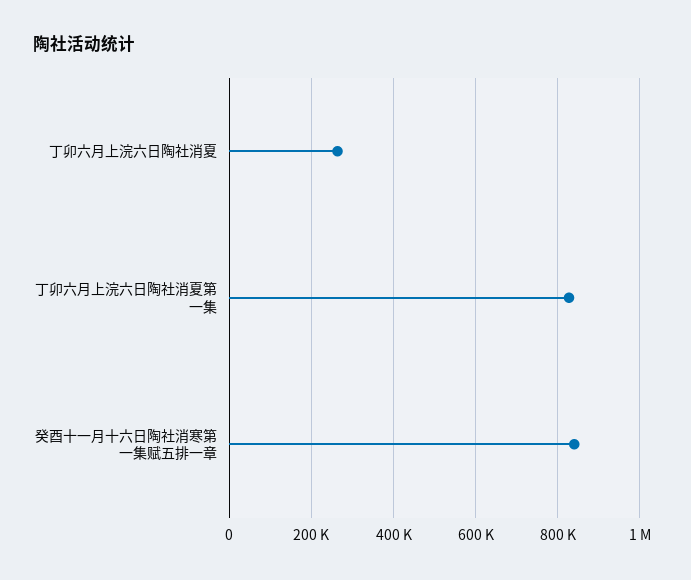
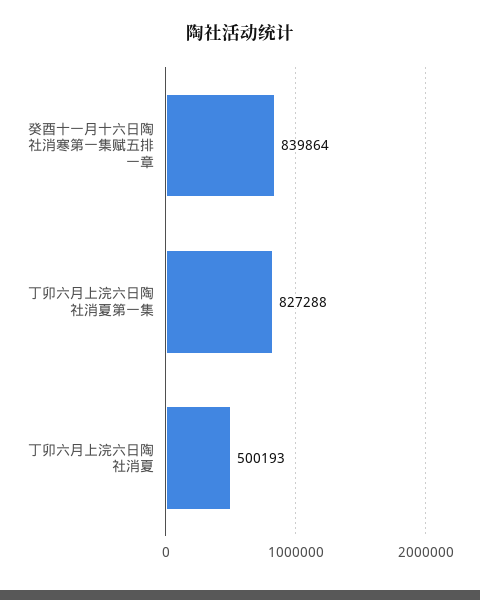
丁卯六月上浣六日陶社消夏: 260000 -> 500193

